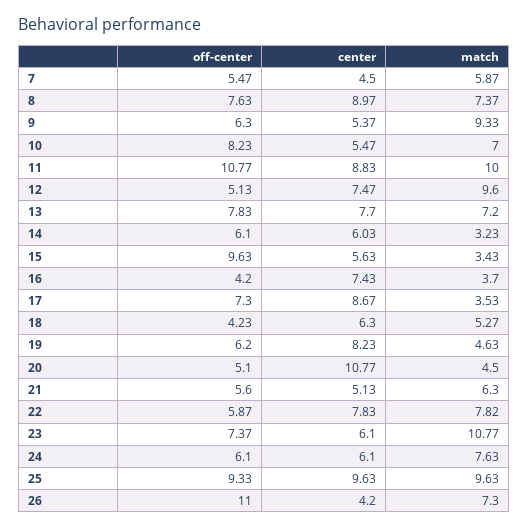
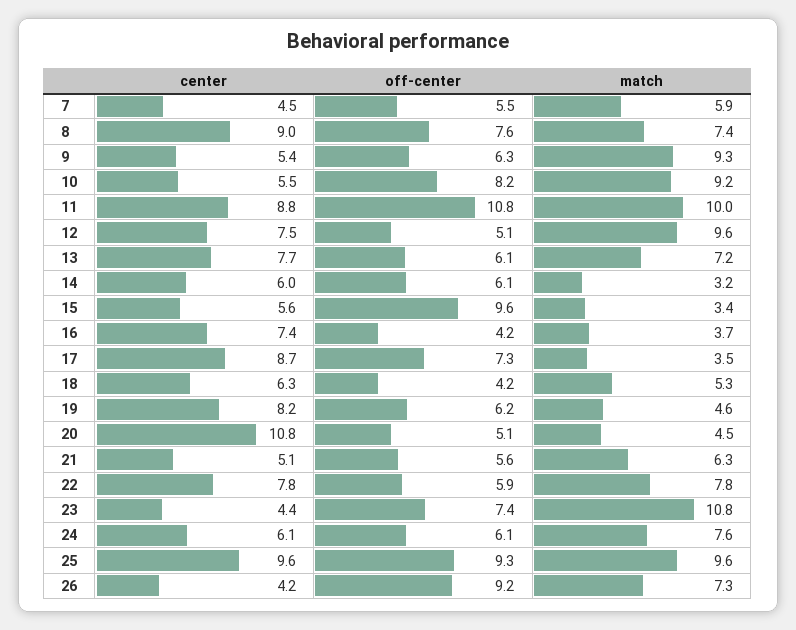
match, 10: 7 -> 9.2
off-center, 13: 7.83 -> 6.1
center, 23: 6.1 -> 4.4
off-center, 26: 11 -> 9.2

